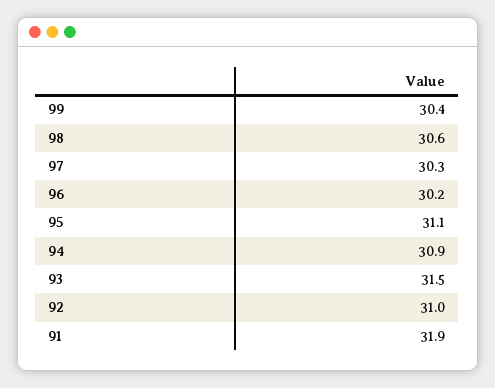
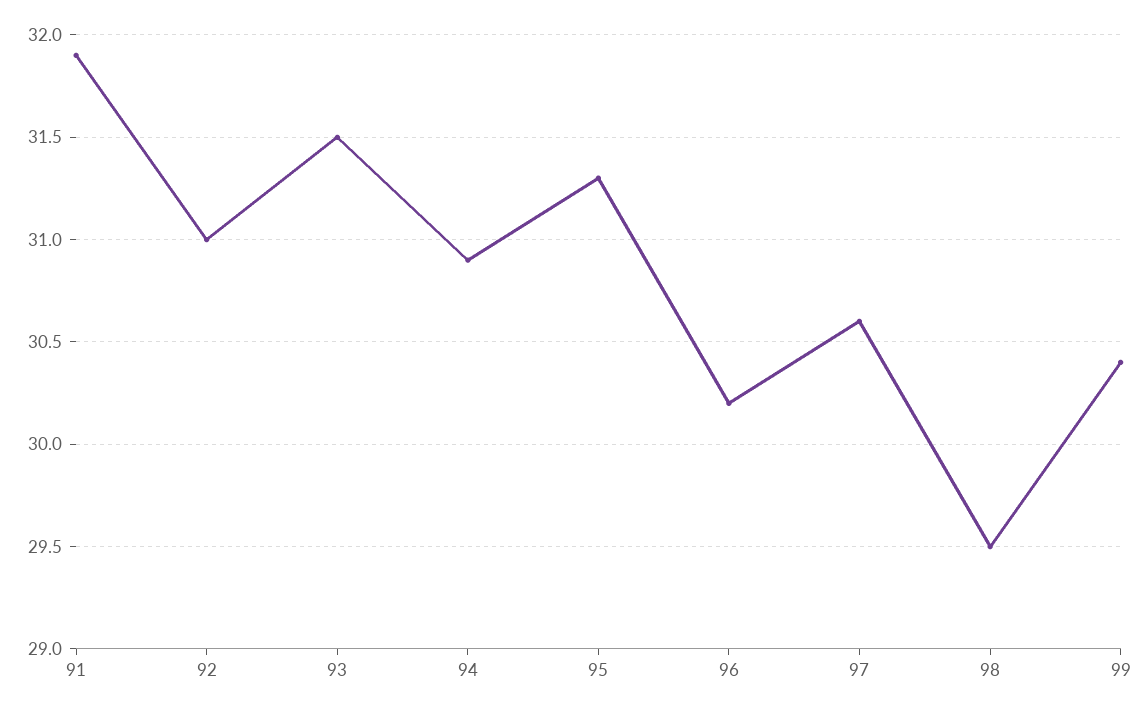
98: 30.6 -> 29.5
97: 30.3 -> 30.6
95: 31.1 -> 31.3

